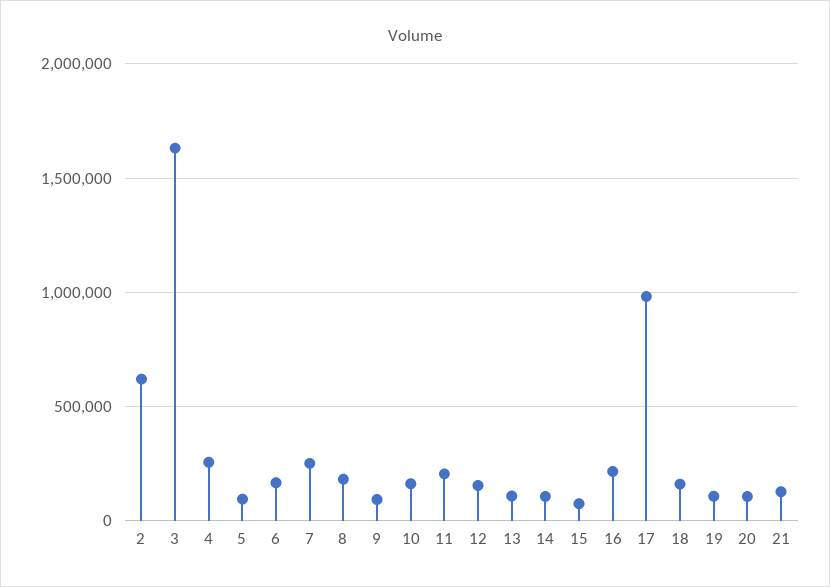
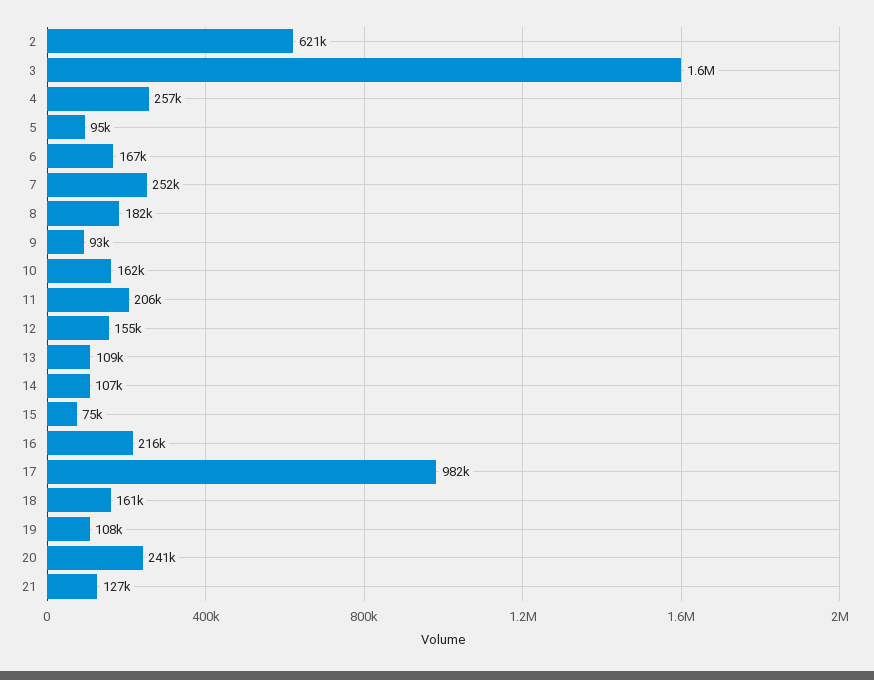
20: 100000 -> 241000

